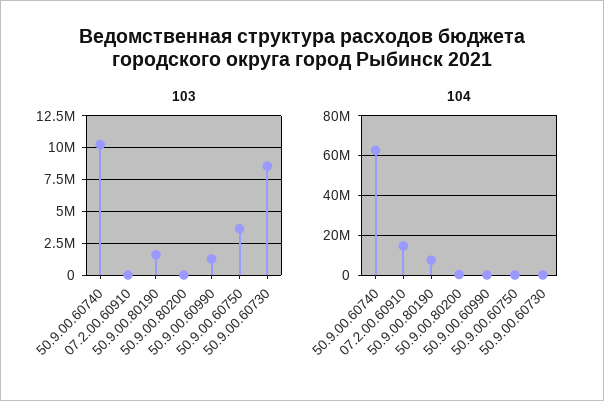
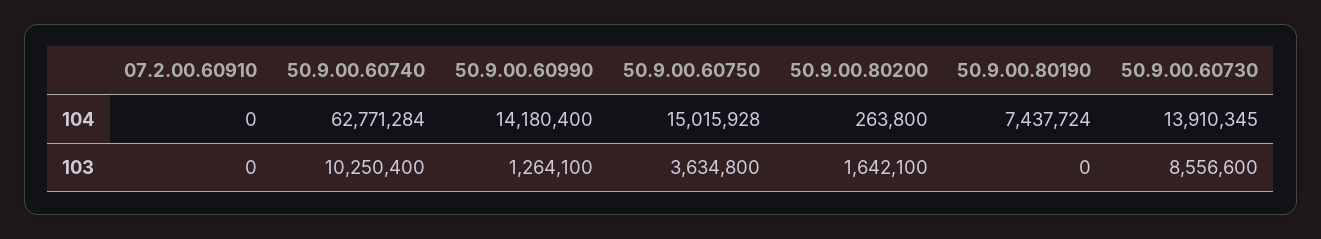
103, 50.9.00.80190: 1500000 -> 0
103, 50.9.00.80200: 0 -> 1642100
104, 07.2.00.60910: 15000000 -> 0
104, 50.9.00.60990: 0 -> 14180400
104, 50.9.00.60750: 0 -> 15015928
104, 50.9.00.60730: 0 -> 13910345

